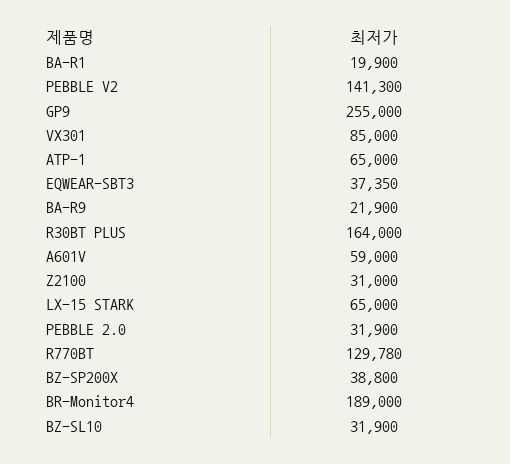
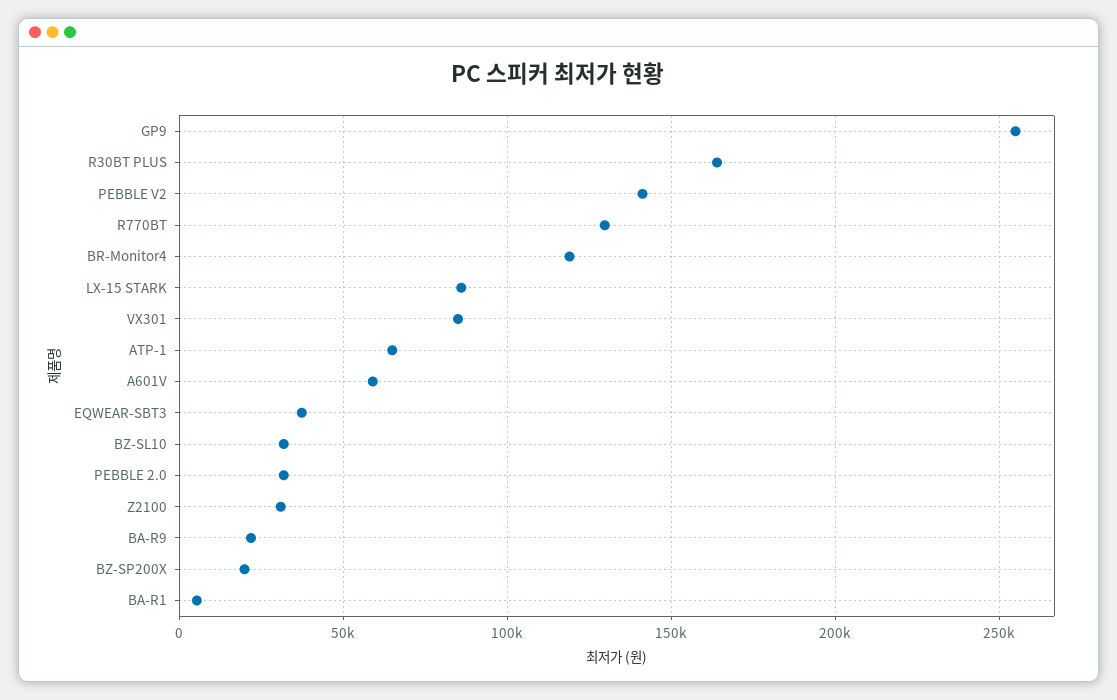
BA-R1: 19900 -> 5000
LX-15 STARK: 65000 -> 85000
BZ-SP200X: 38800 -> 20000
BR-Monitor4: 189000 -> 120000

